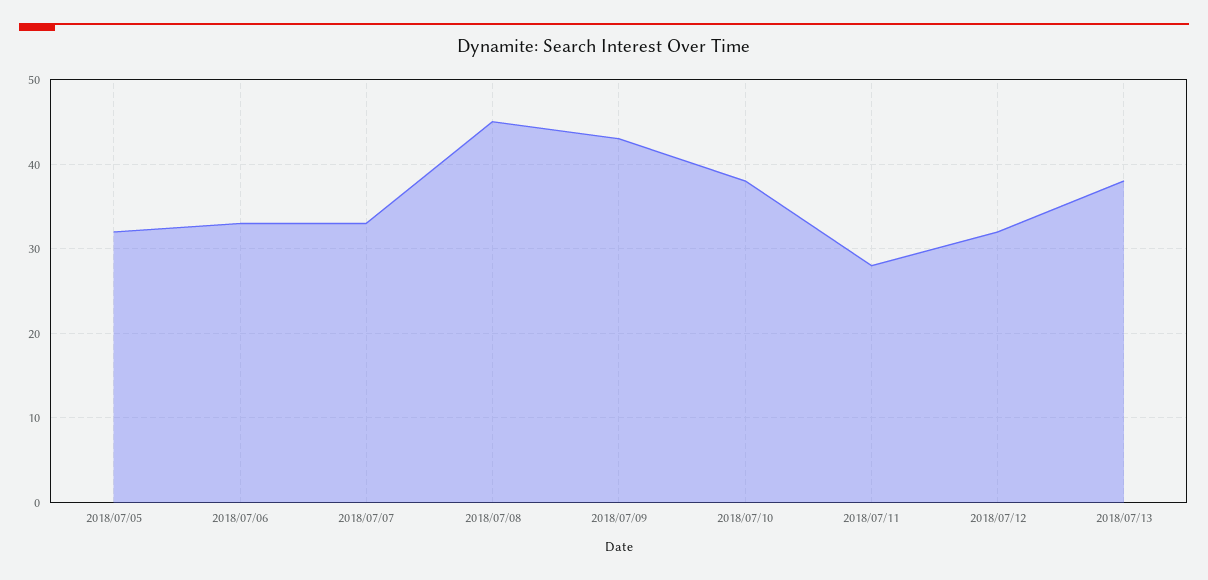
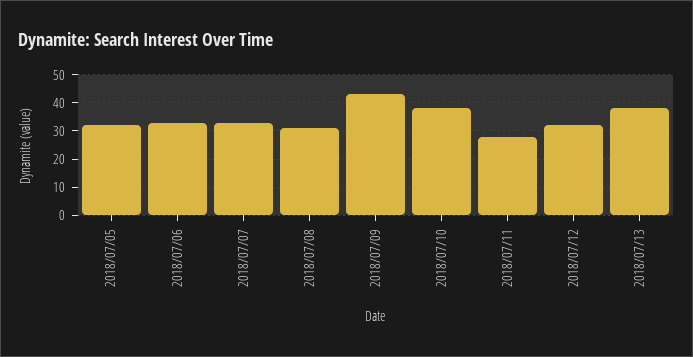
2018/07/08: 45 -> 30

